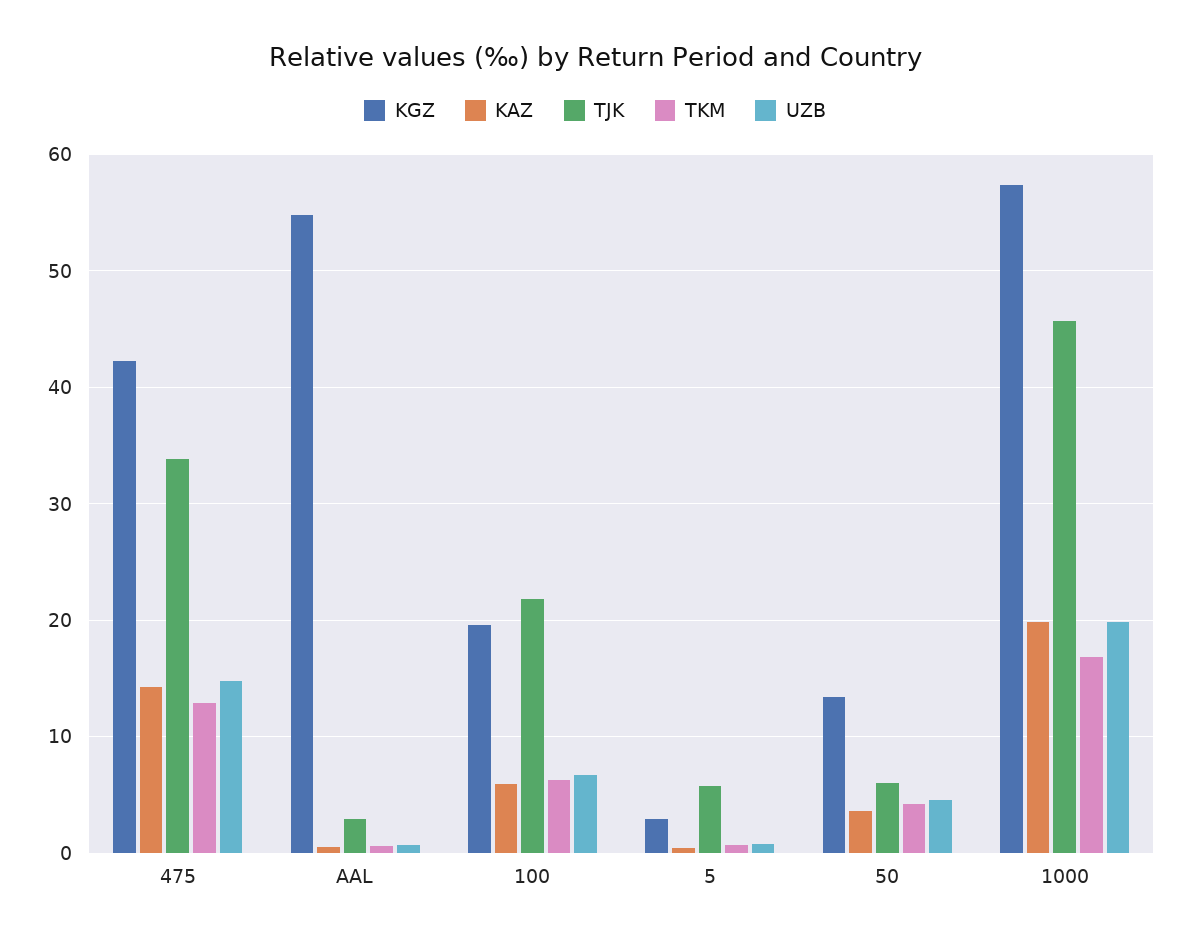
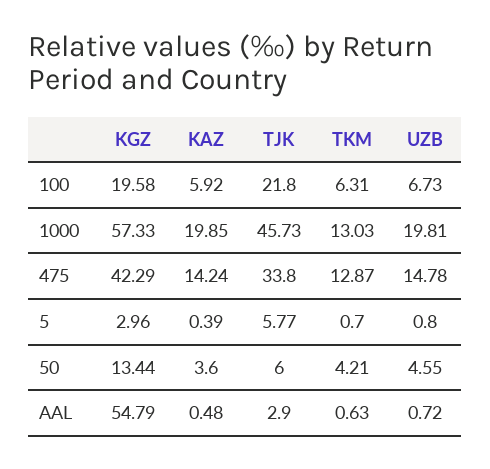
TKM, 1000: 17 -> 13.03

